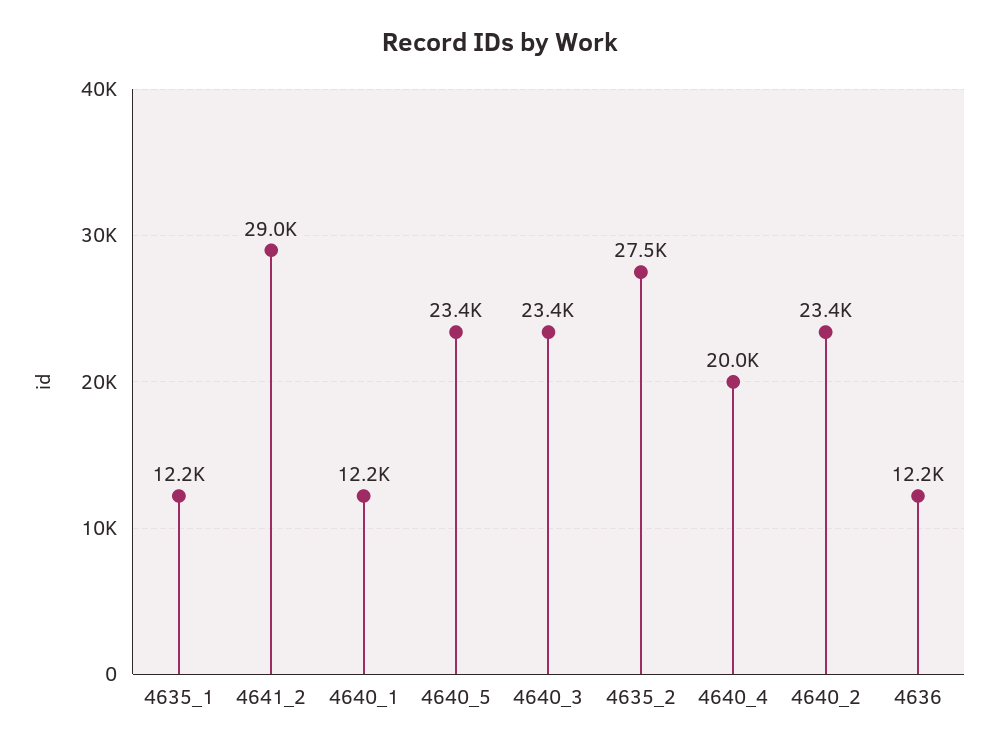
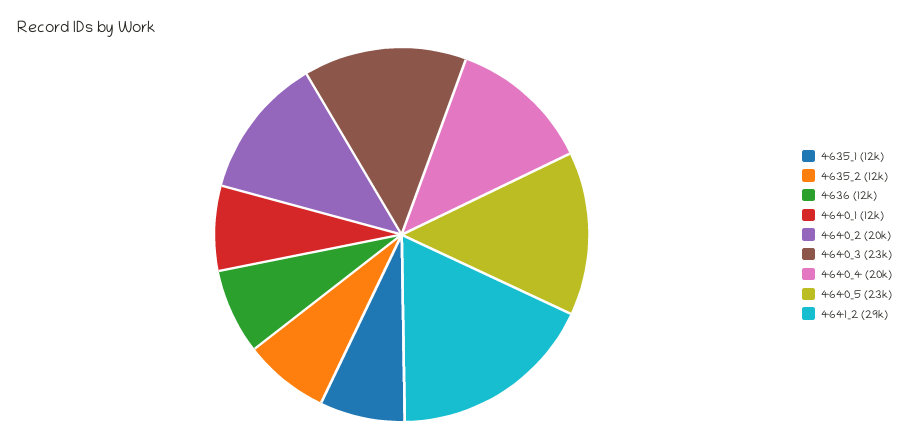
4635_2: 27500 -> 12000
4640_2: 23400 -> 20000

